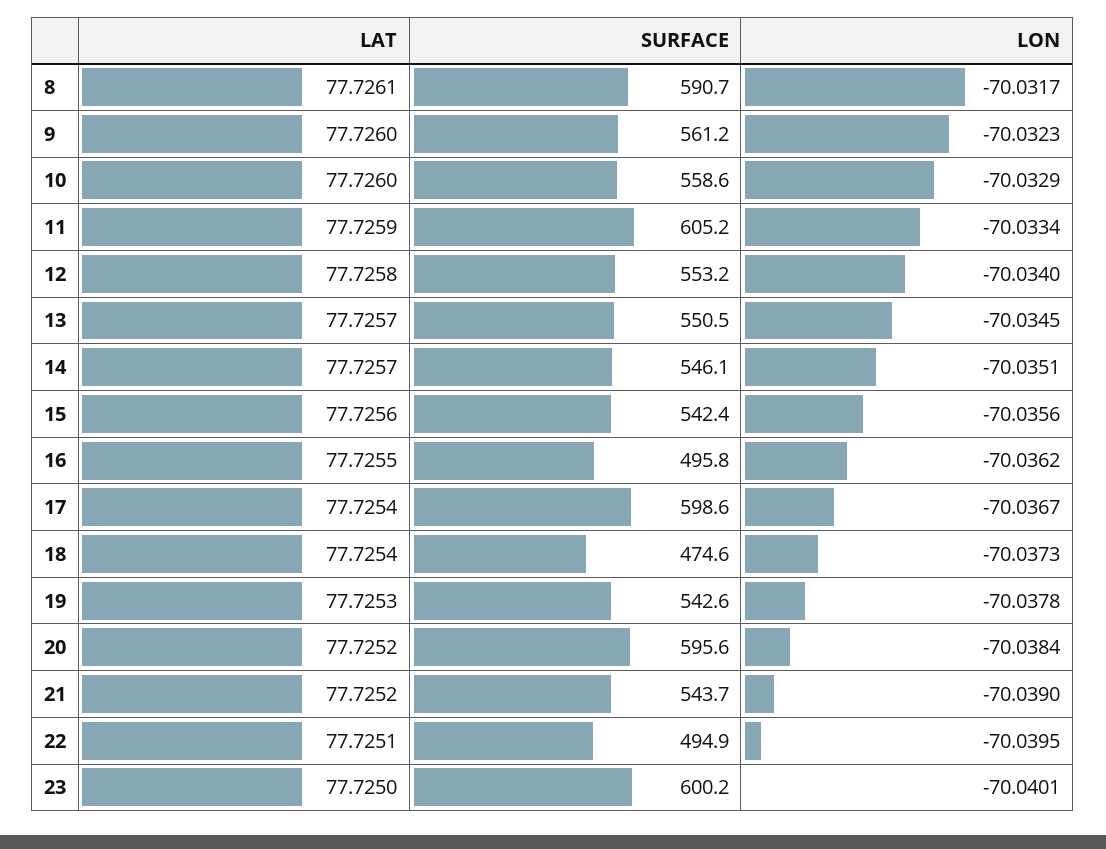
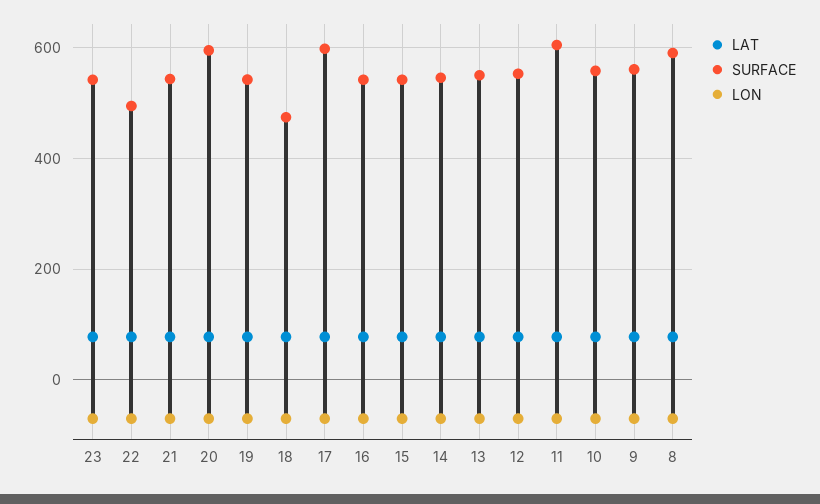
SURFACE, 16: 495.8 -> 540
SURFACE, 23: 600.2 -> 540

